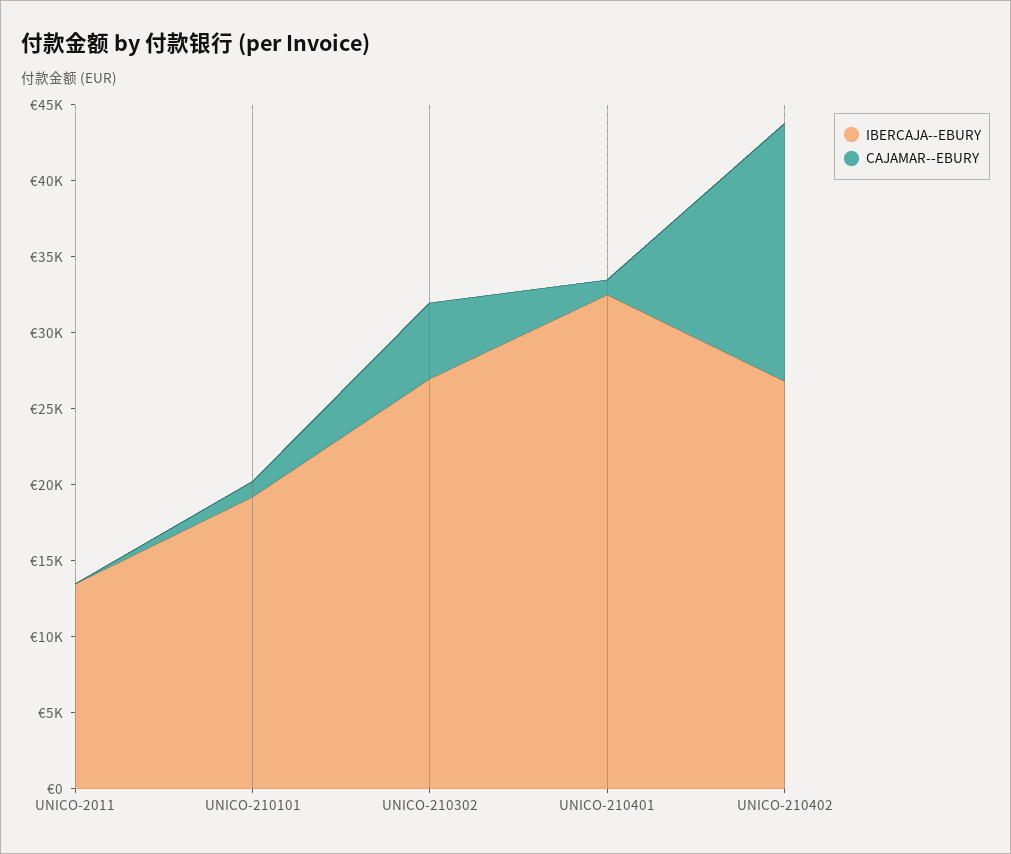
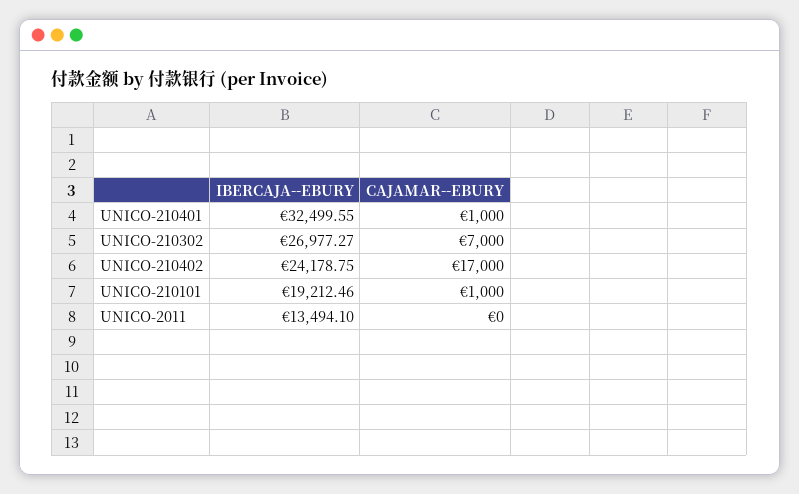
CAJAMAR--EBURY, UNICO-210302: 5000 -> 7000
IBERCAJA--EBURY, UNICO-210402: 27000 -> 24178.75

